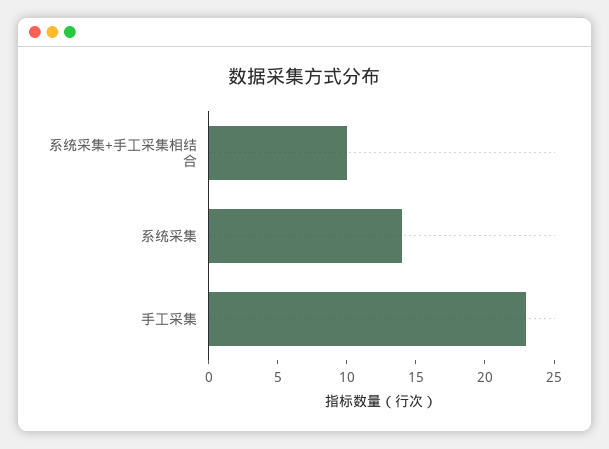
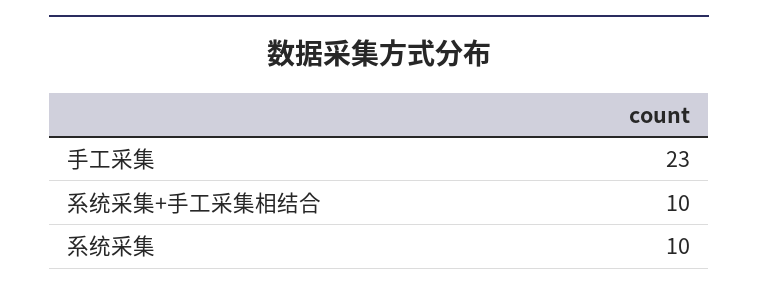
系统采集: 14 -> 10

